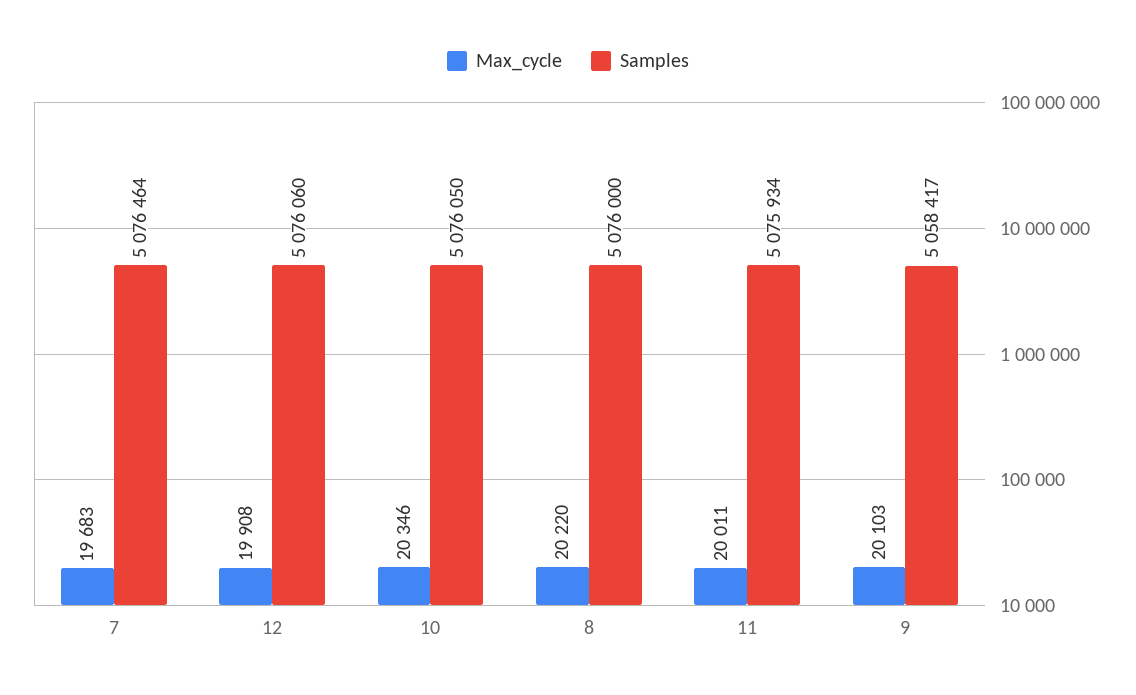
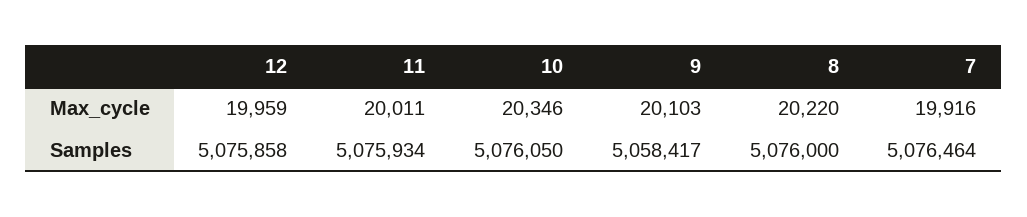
Max_cycle, 7: 19683 -> 19916
Max_cycle, 12: 19908 -> 19959
Samples, 12: 5076060 -> 5075858

